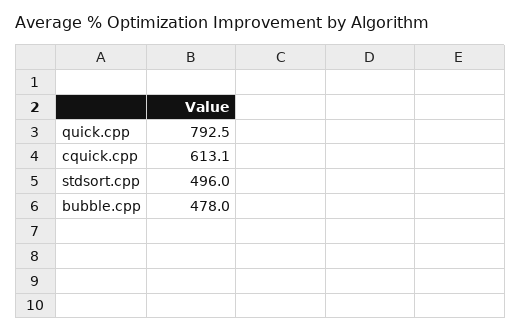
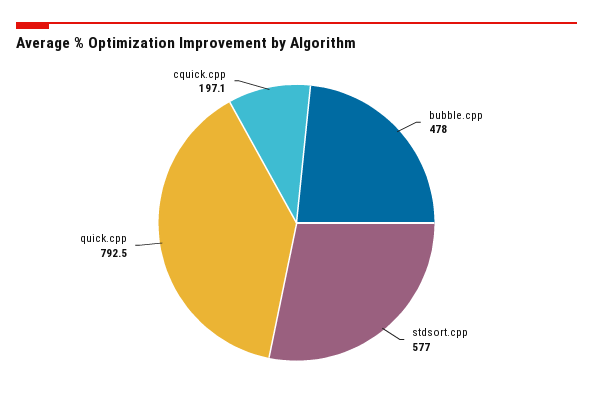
cquick.cpp: 613.1 -> 197.1
stdsort.cpp: 496 -> 577

